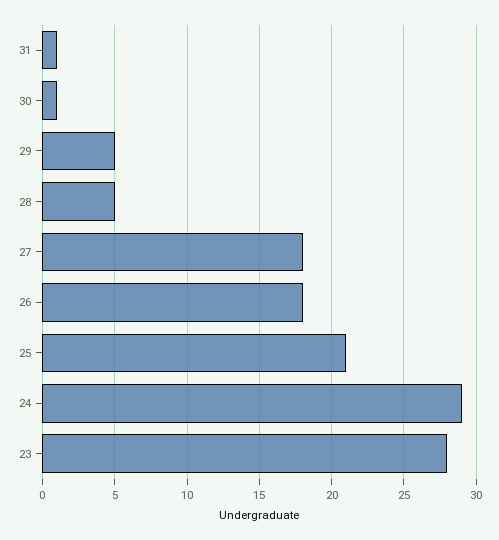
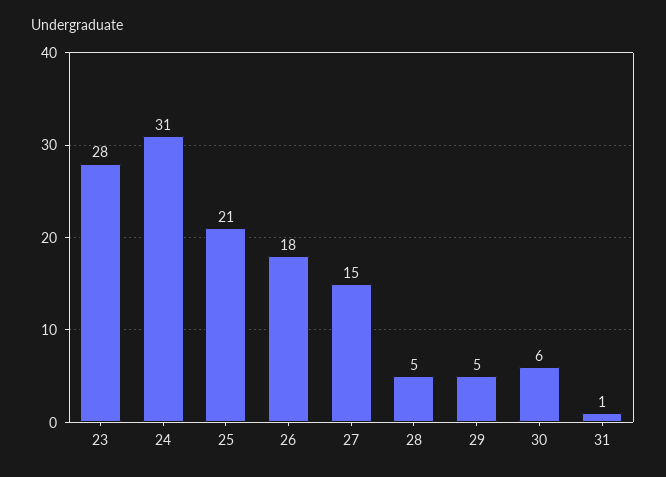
30: 1 -> 6
27: 18 -> 15
24: 29 -> 31

